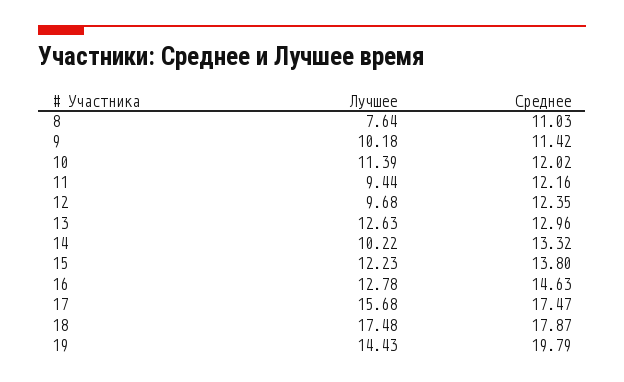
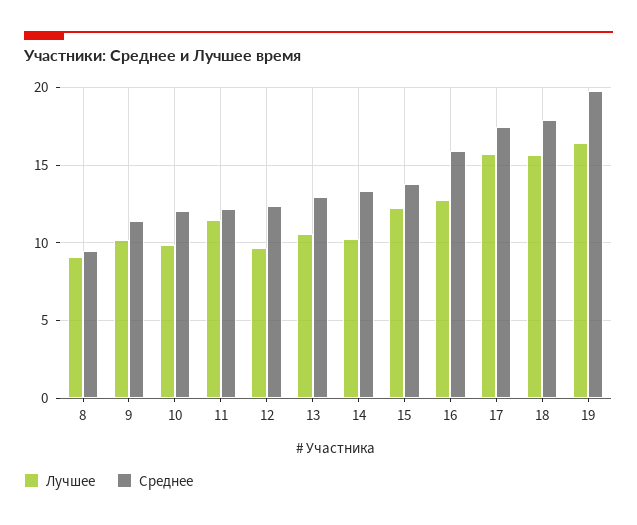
Лучшее, 8: 7.64 -> 9
Среднее, 8: 11.03 -> 9.5
Лучшее, 10: 11.39 -> 10
Лучшее, 11: 9.44 -> 11.5
Лучшее, 13: 12.63 -> 10.5
Среднее, 16: 14.63 -> 16
Лучшее, 18: 17.48 -> 15.5
Лучшее, 19: 14.43 -> 16.5

